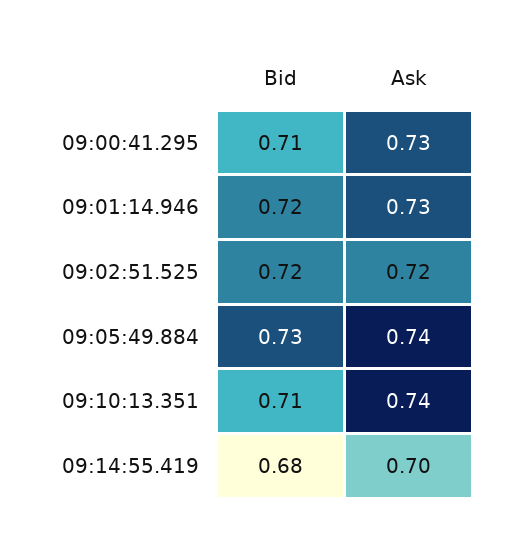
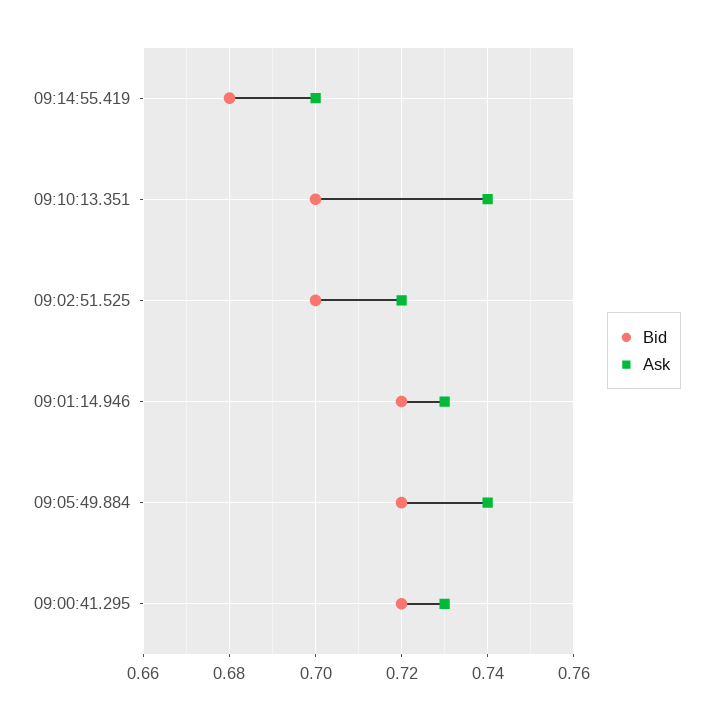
Bid, 09:00:41.295: 0.71 -> 0.72
Bid, 09:02:51.525: 0.72 -> 0.7
Bid, 09:05:49.884: 0.73 -> 0.72
Bid, 09:10:13.351: 0.71 -> 0.7

